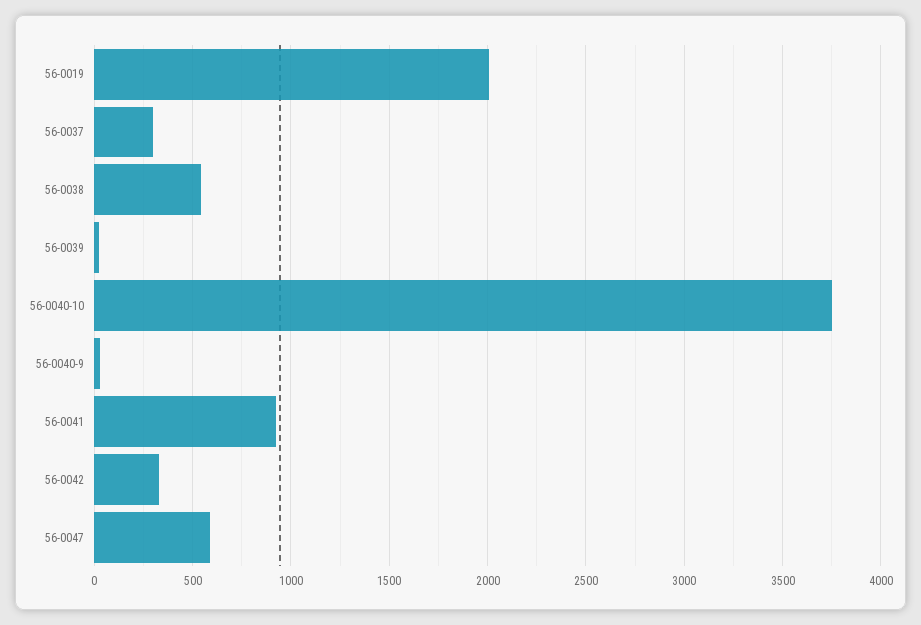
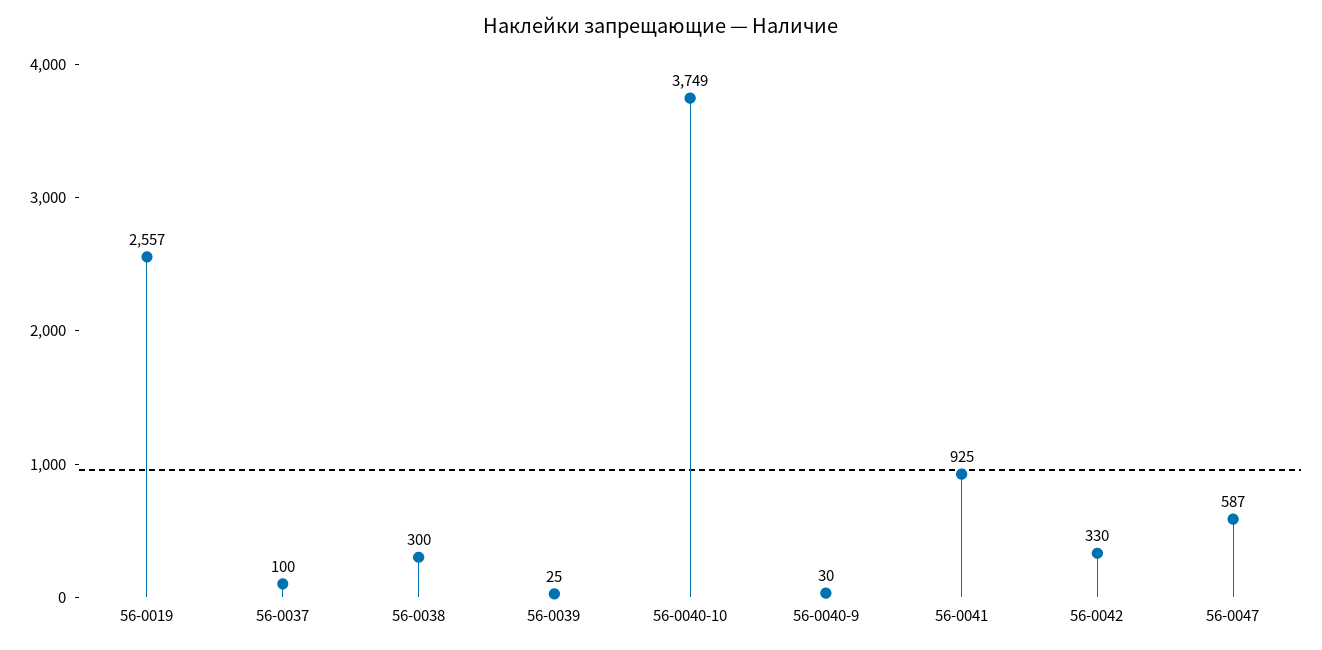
56-0019: 2000 -> 2557
56-0037: 300 -> 100
56-0038: 550 -> 300

